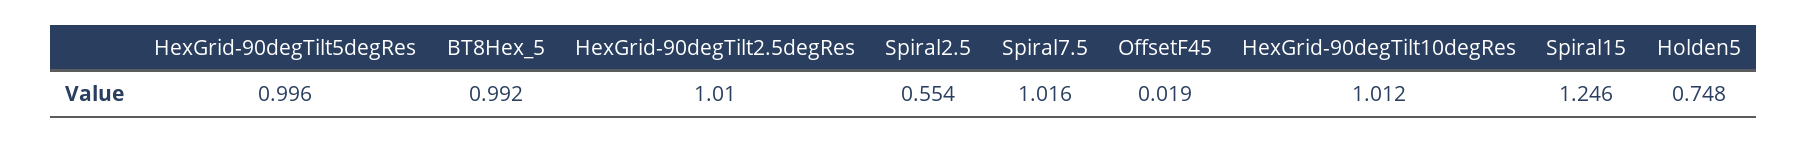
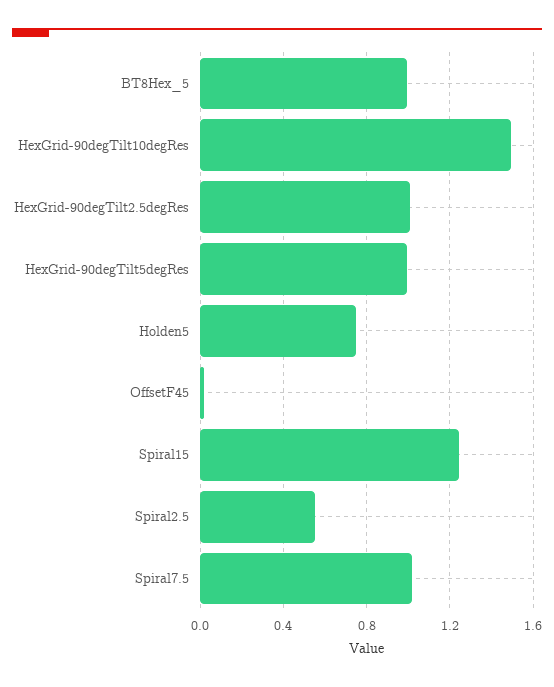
HexGrid-90degTilt10degRes: 1.012 -> 1.5

